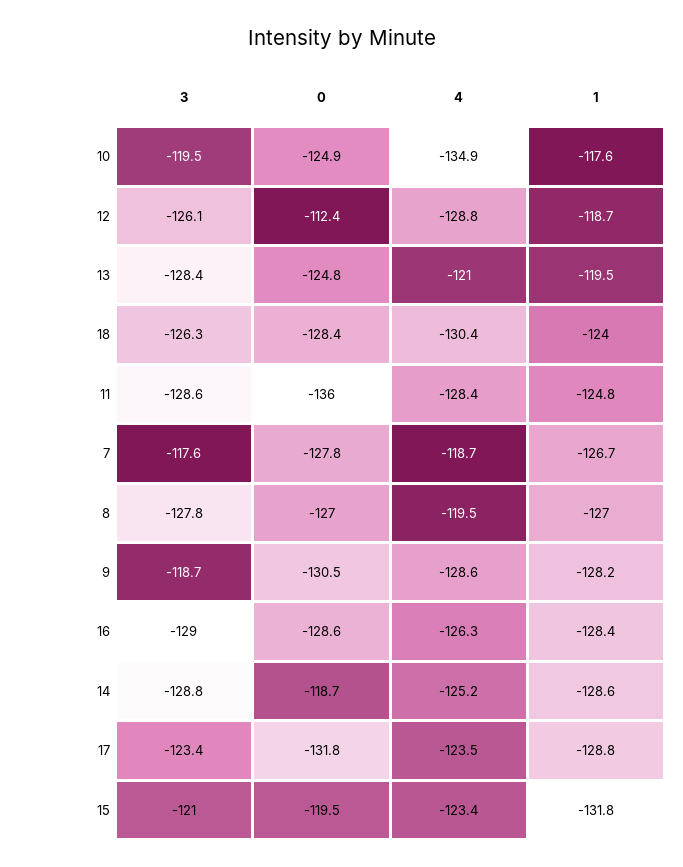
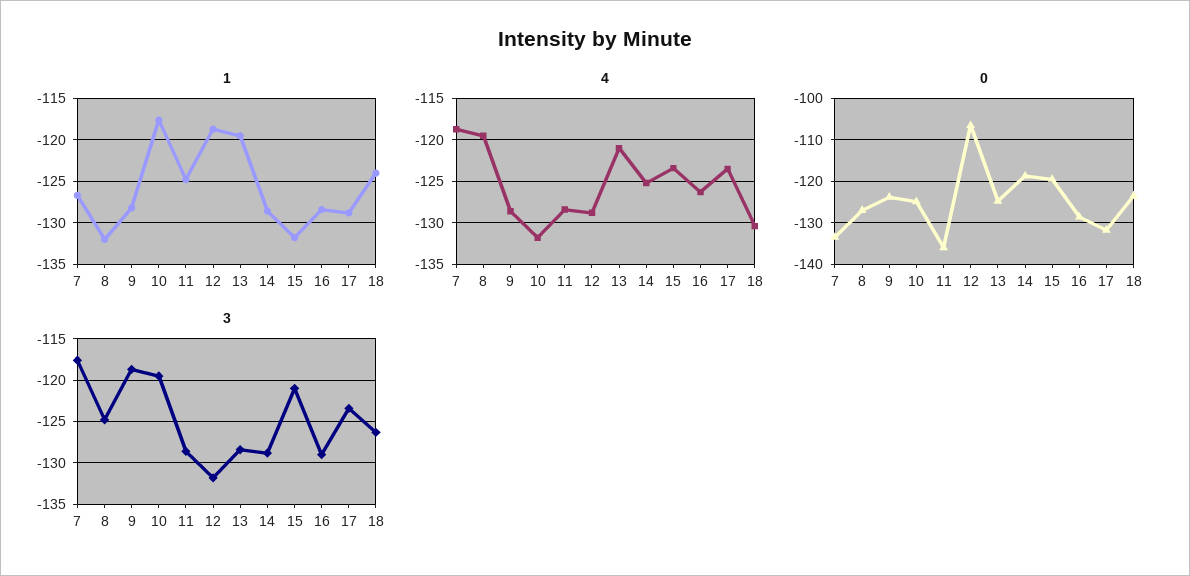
4, 10: -134.9 -> -132
3, 12: -126.1 -> -132
0, 12: -112.4 -> -106
0, 18: -128.4 -> -124
0, 7: -127.8 -> -134
3, 8: -127.8 -> -125
1, 8: -127 -> -132
0, 9: -130.5 -> -124

